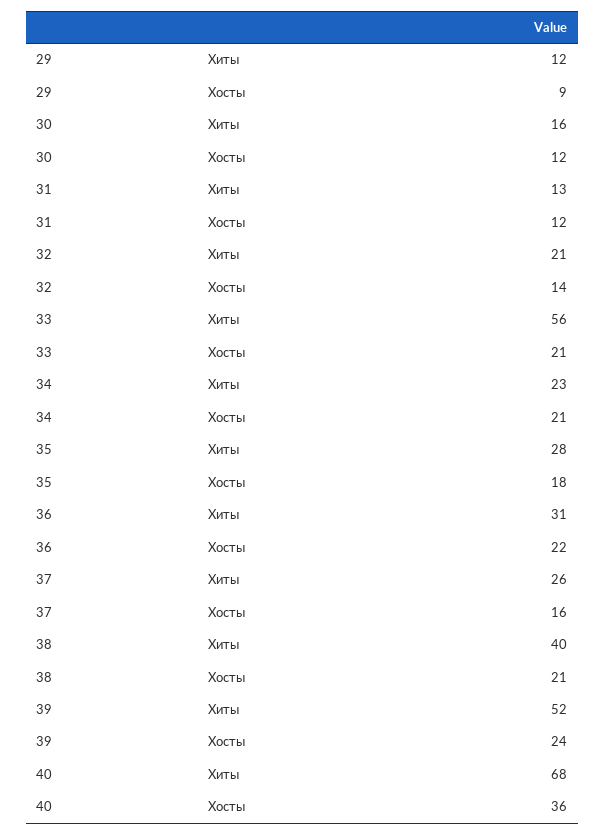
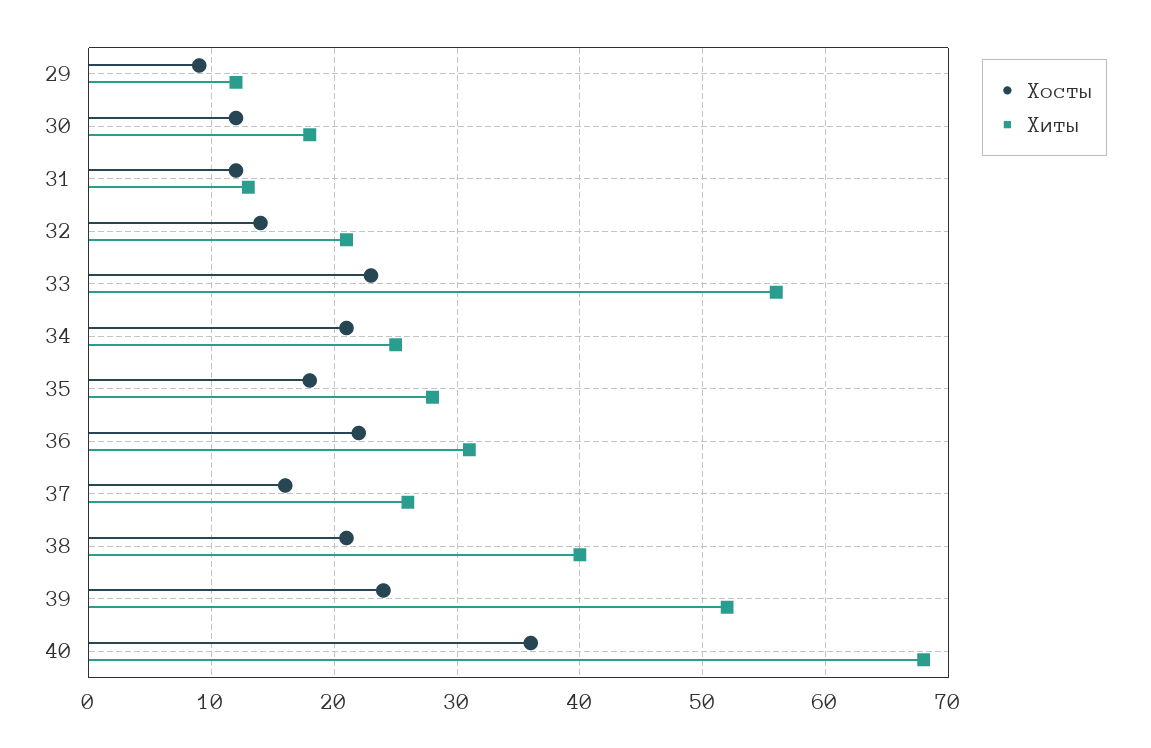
Хиты, 30: 16 -> 18
Хосты, 33: 21 -> 23
Хиты, 34: 23 -> 25

